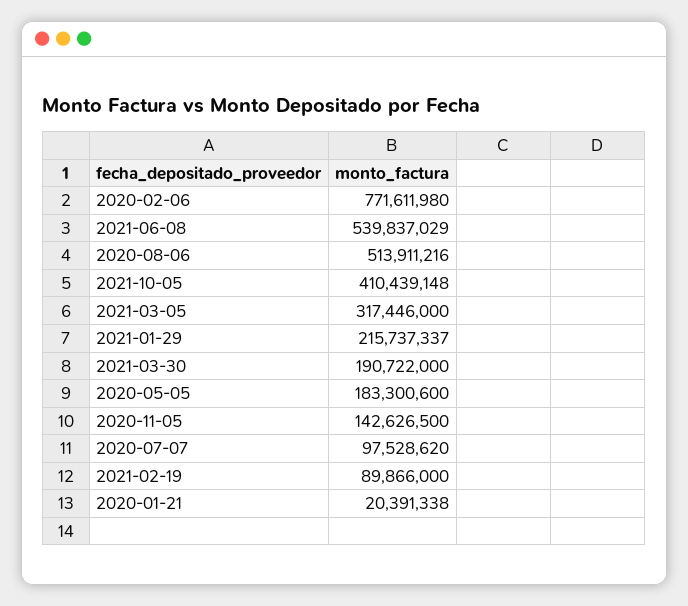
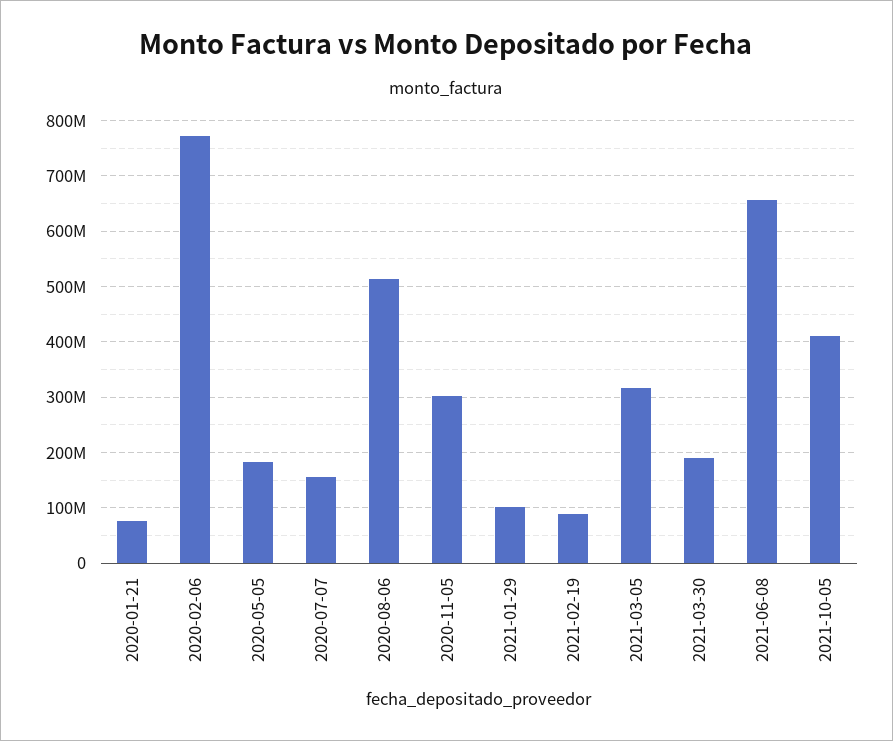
2021-06-08: 539837029 -> 660000000
2021-01-29: 215737337 -> 100000000
2020-11-05: 142626500 -> 300000000
2020-07-07: 97528620 -> 160000000
2020-01-21: 20391338 -> 80000000

